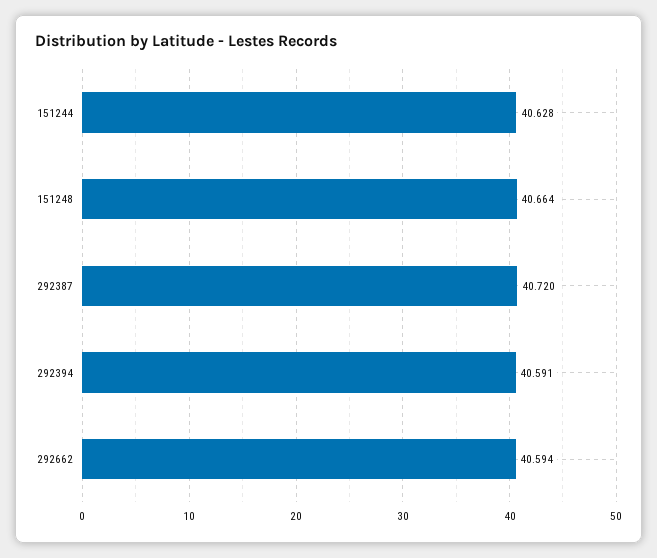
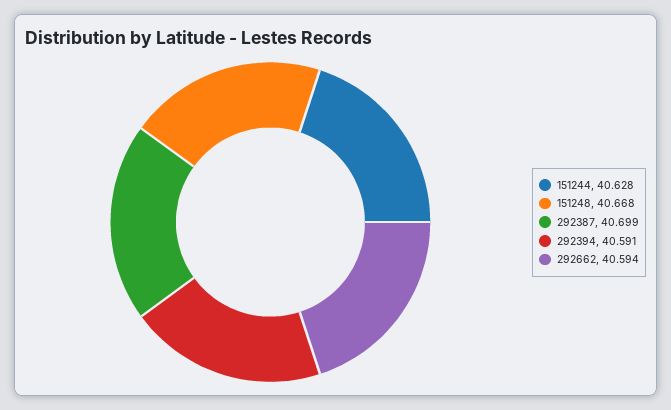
151248: 40.664 -> 40.668
292387: 40.72 -> 40.699

